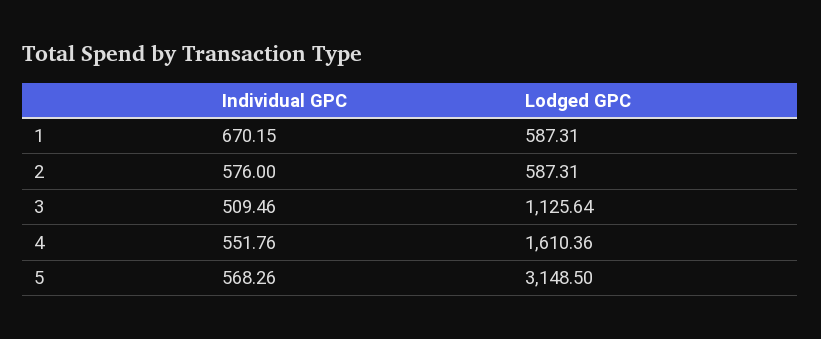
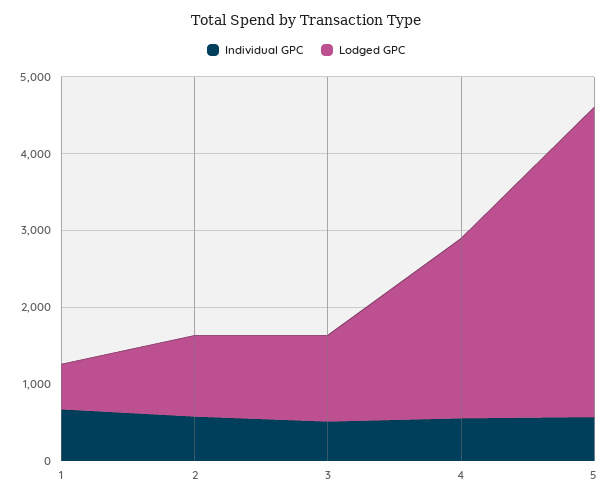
Lodged GPC, 2: 587.31 -> 1000
Lodged GPC, 4: 1610.36 -> 2400
Lodged GPC, 5: 3148.5 -> 4000

